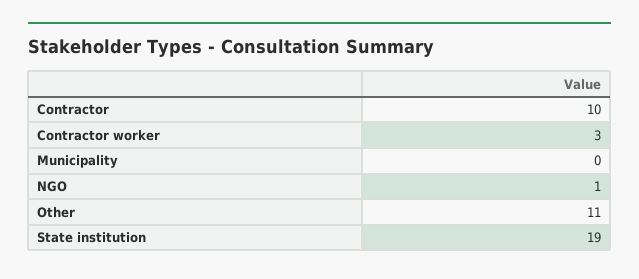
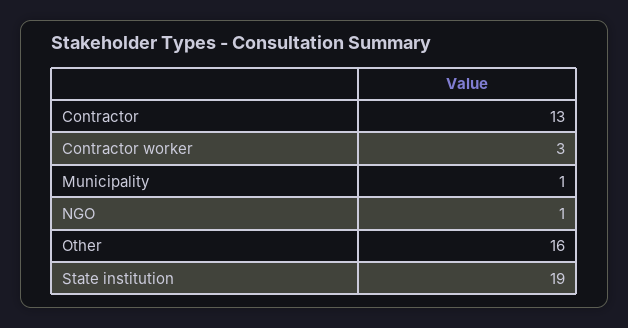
Contractor: 10 -> 13
Municipality: 0 -> 1
Other: 11 -> 16

